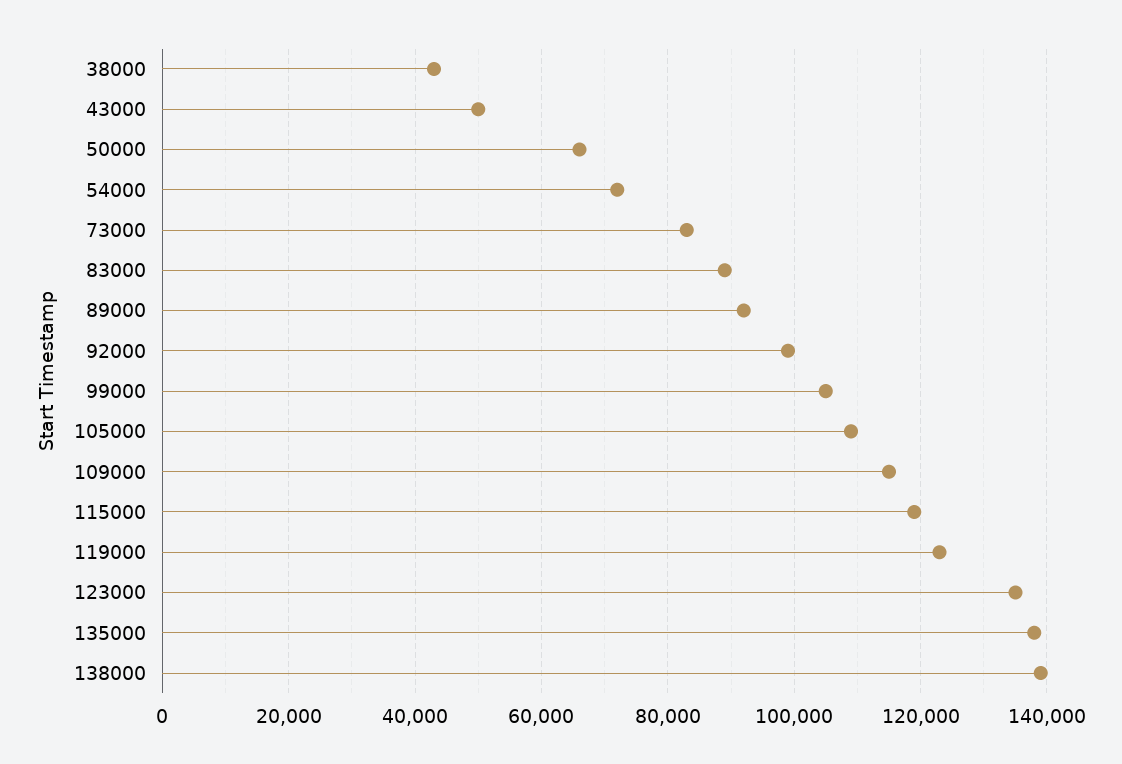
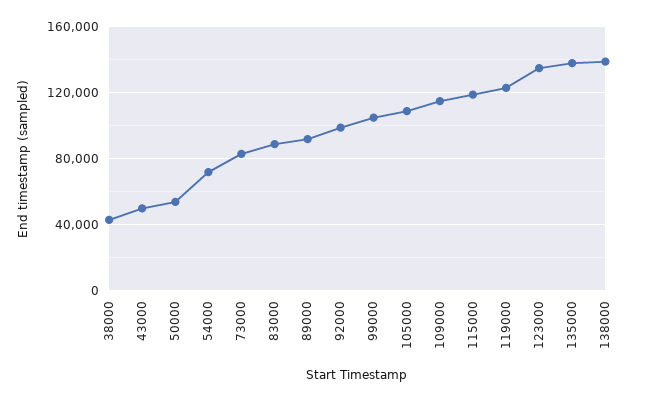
50000: 66000 -> 55000

